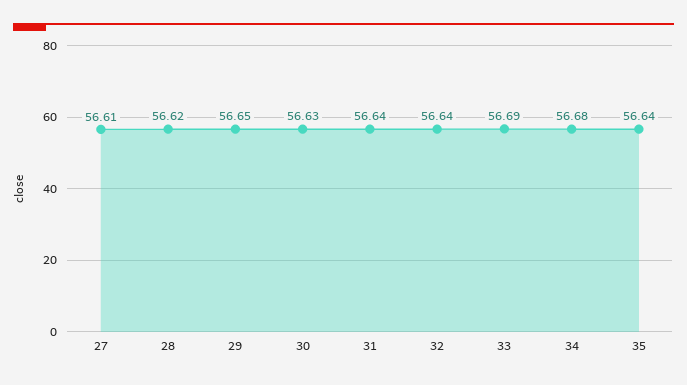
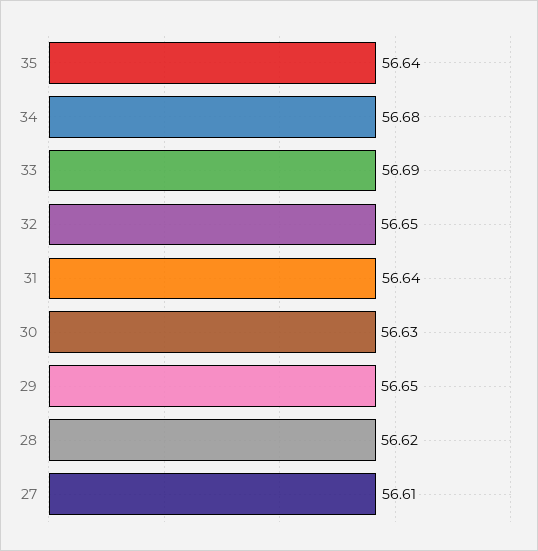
32: 56.64 -> 56.65

